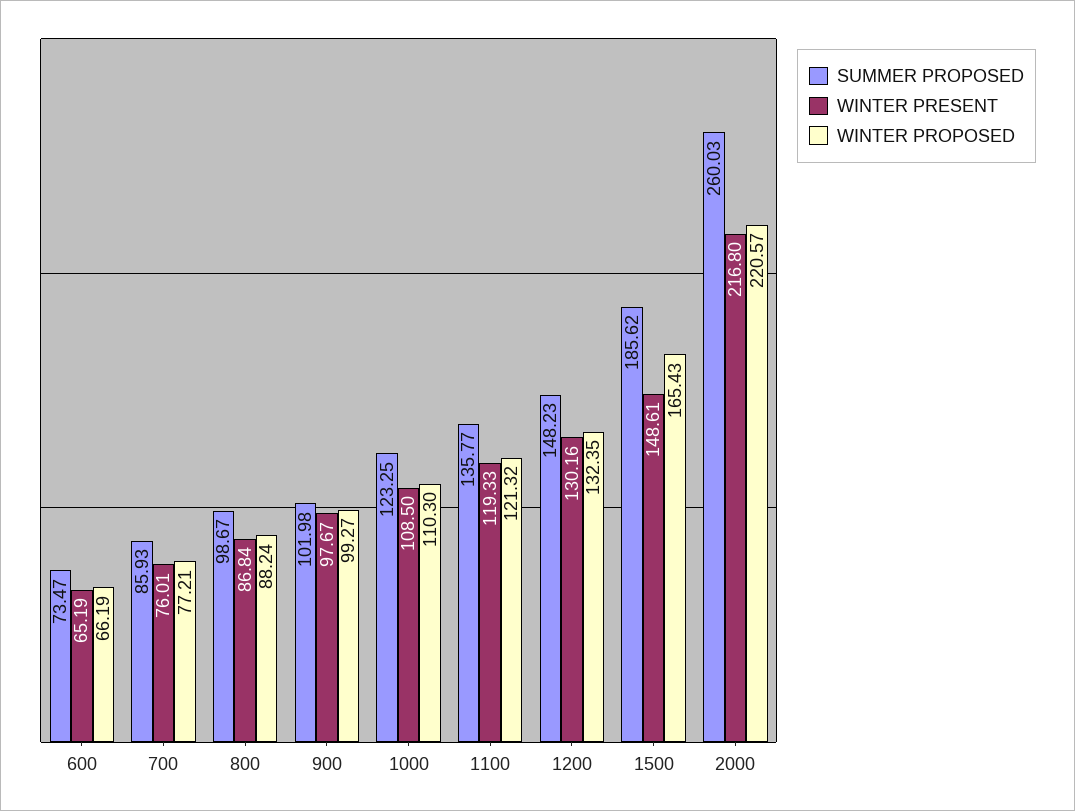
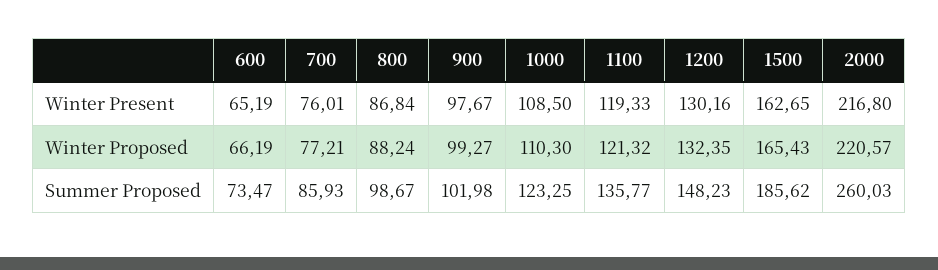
WINTER PRESENT, 1500: 148.61 -> 162.65

